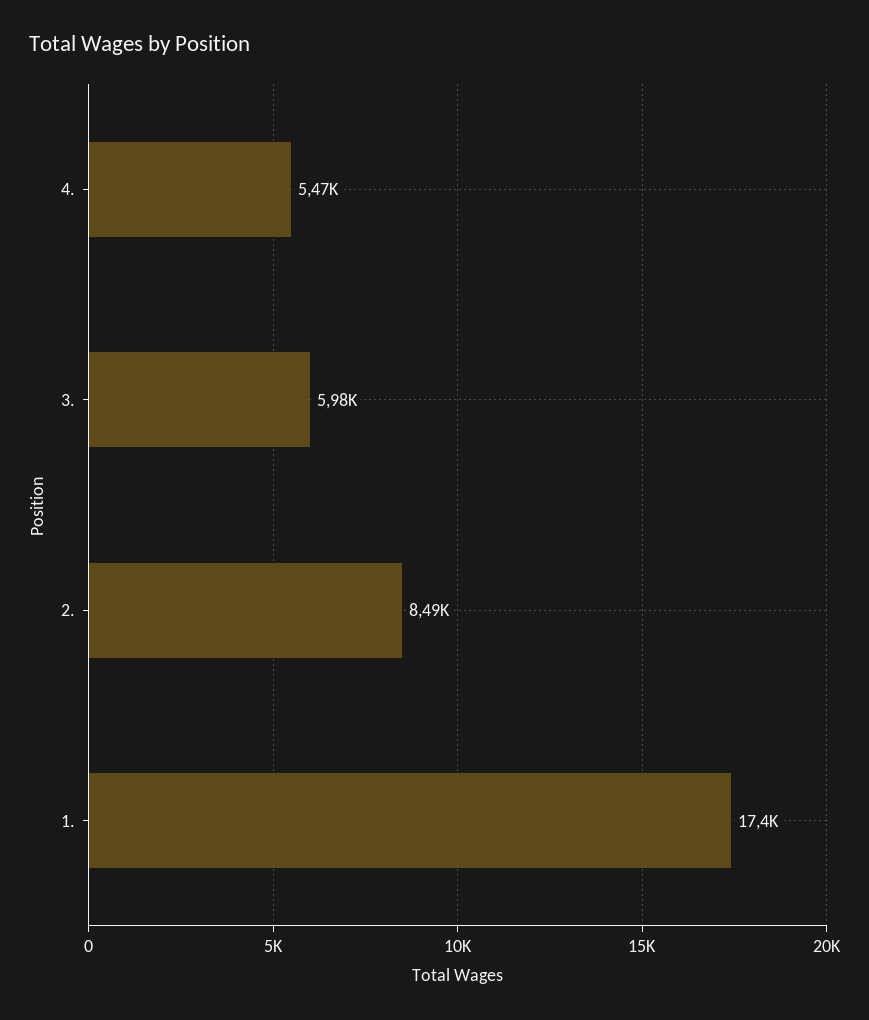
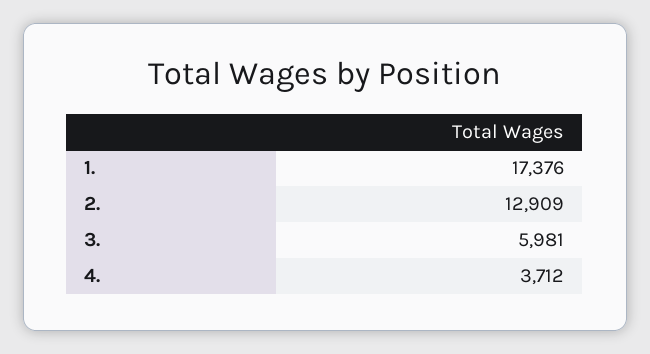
4.: 5470 -> 3712
2.: 8490 -> 12909

